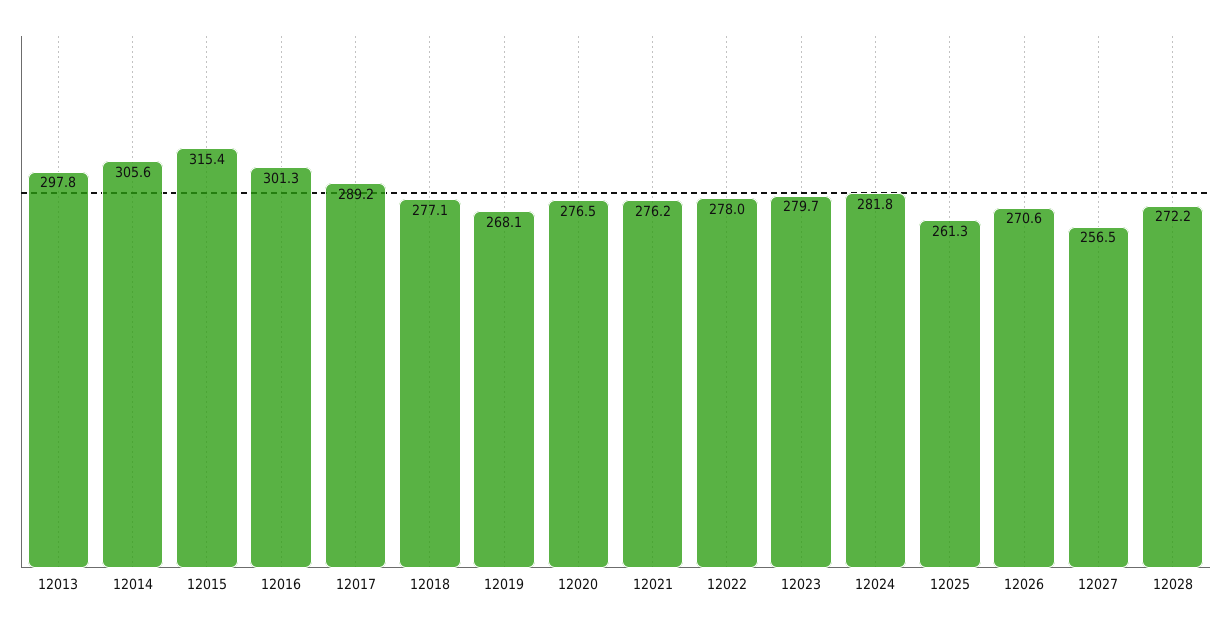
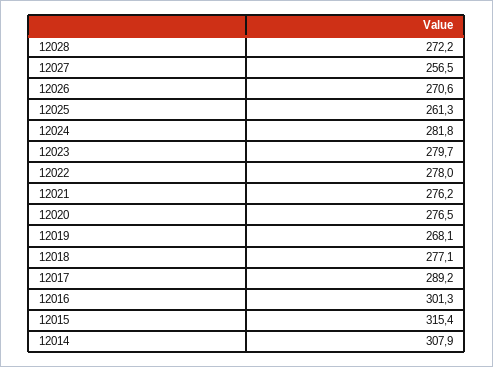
12013: 297.8 -> none
12014: 305.6 -> 307.9

